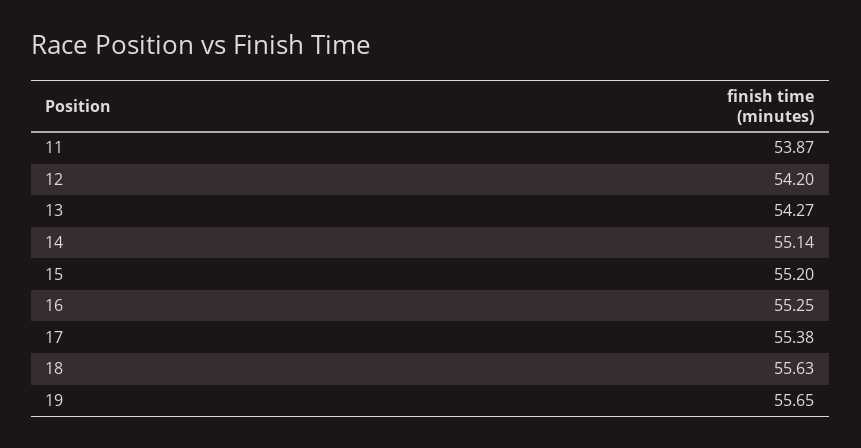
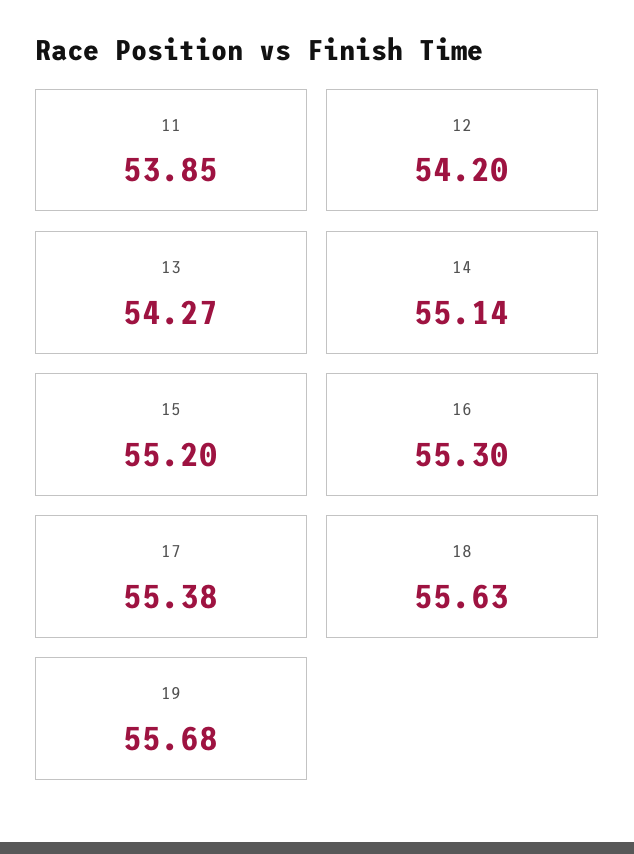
11: 53.87 -> 53.85
16: 55.25 -> 55.3
19: 55.65 -> 55.68

